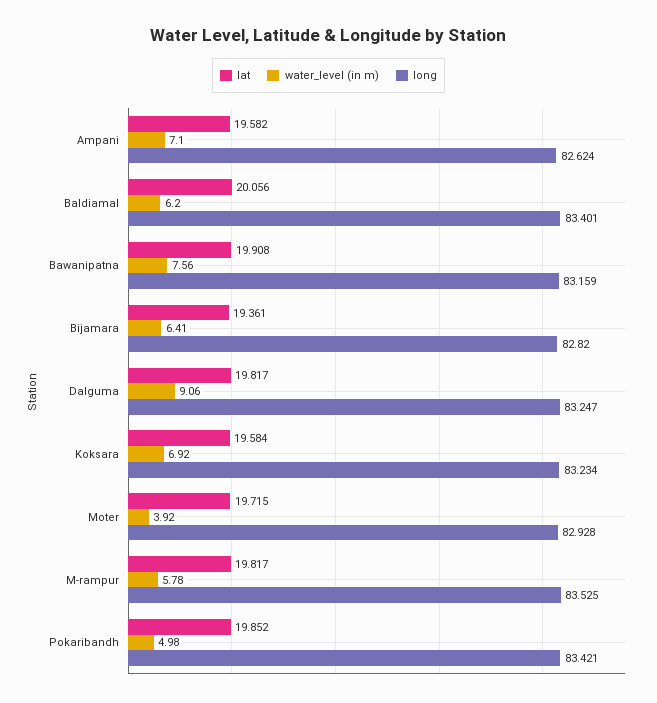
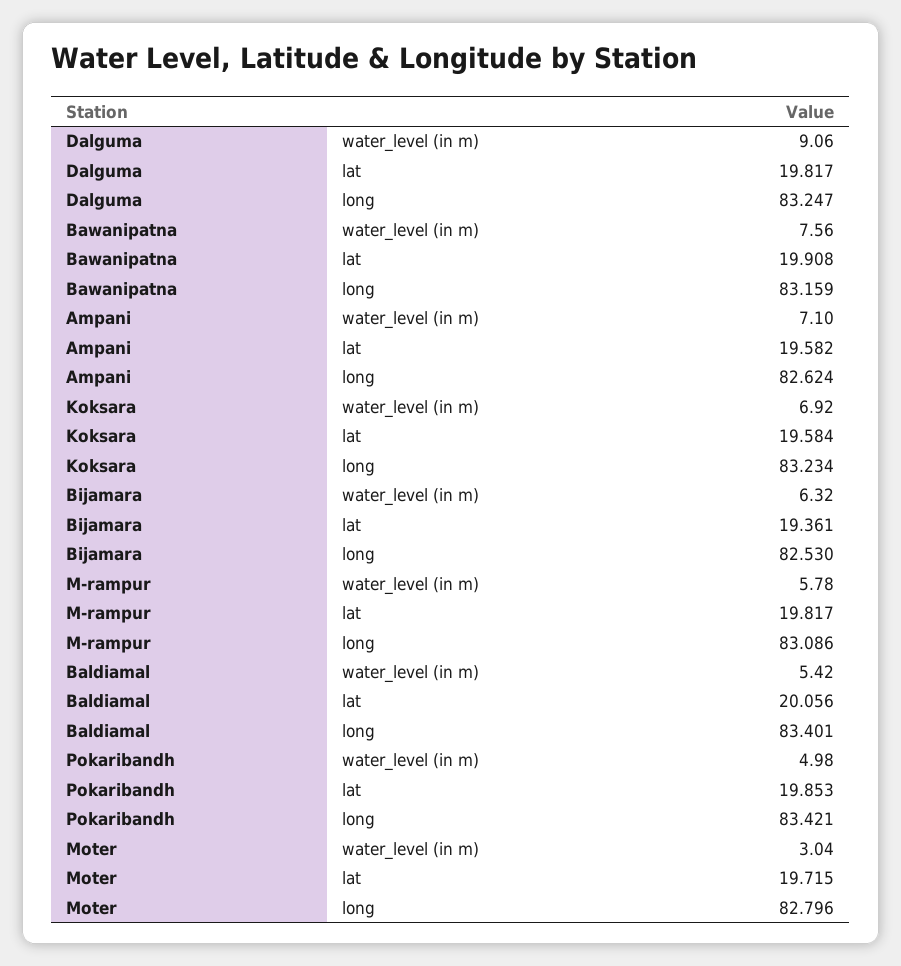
water_level (in m), Baldiamal: 6.2 -> 5.42
water_level (in m), Bijamara: 6.41 -> 6.32
long, Bijamara: 82.82 -> 82.53
water_level (in m), Moter: 3.92 -> 3.04
long, Moter: 82.928 -> 82.796
long, M-rampur: 83.525 -> 83.086
lat, Pokaribandh: 19.852 -> 19.853

